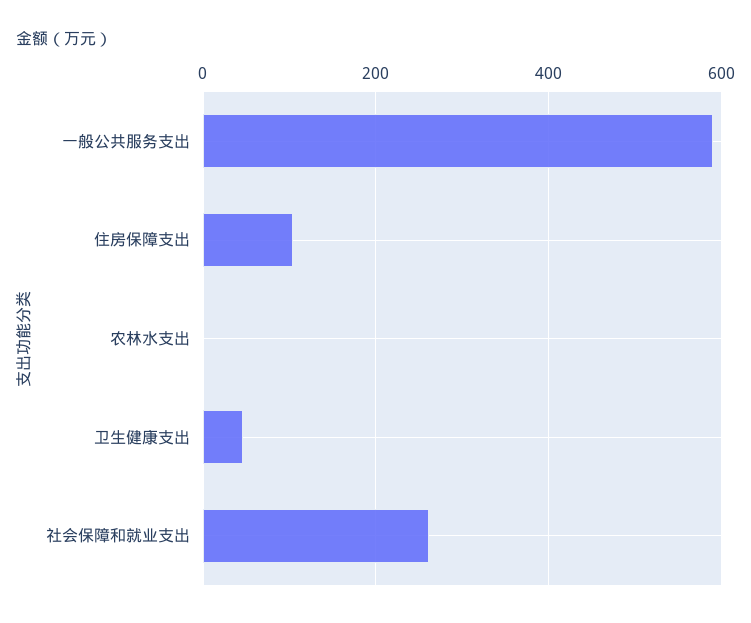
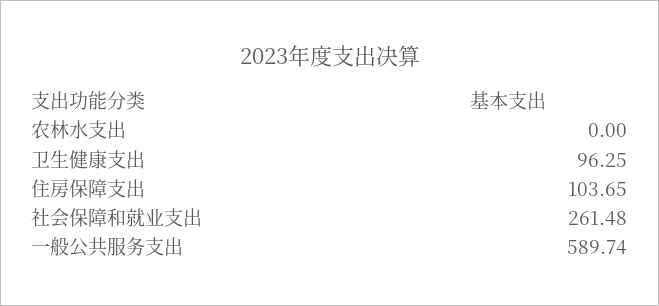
卫生健康支出: 40 -> 96.25

